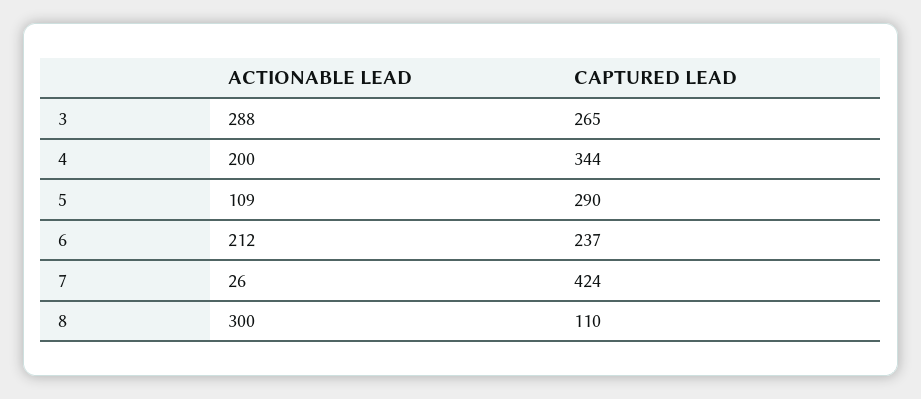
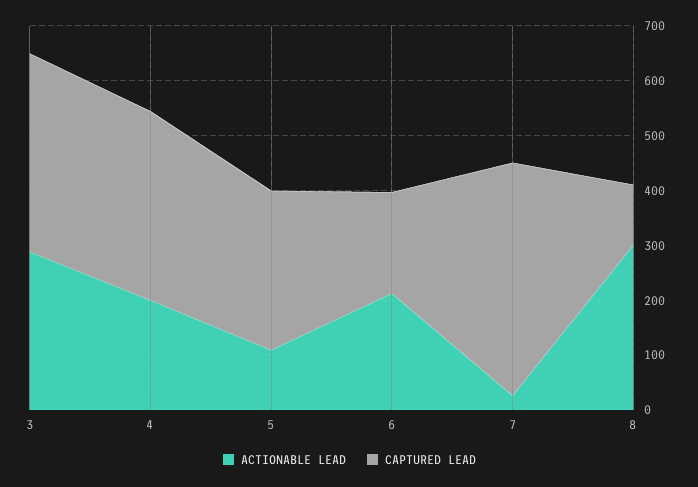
CAPTURED LEAD, 3: 265 -> 360
CAPTURED LEAD, 6: 237 -> 180

